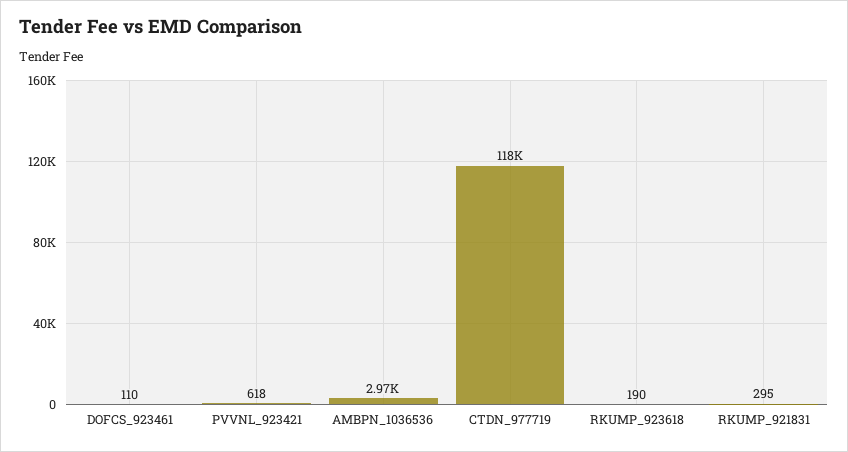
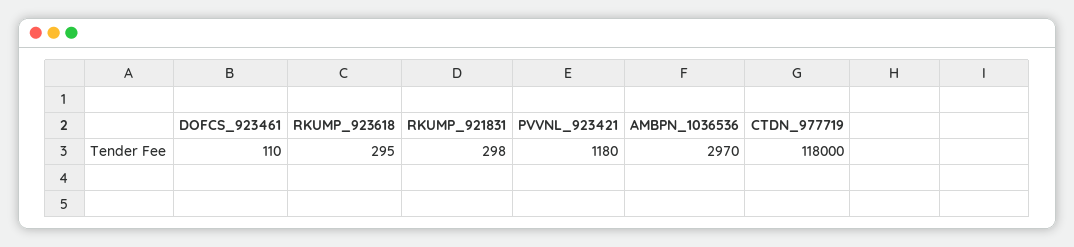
PVVNL_923421: 618 -> 1180
RKUMP_923618: 190 -> 295
RKUMP_921831: 295 -> 298

